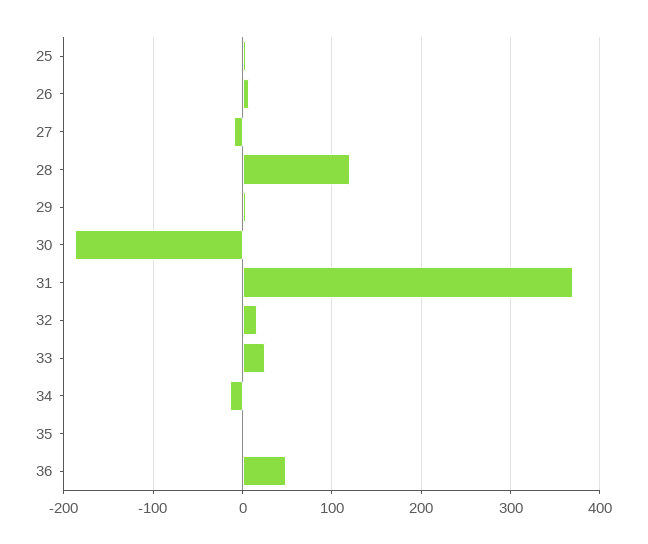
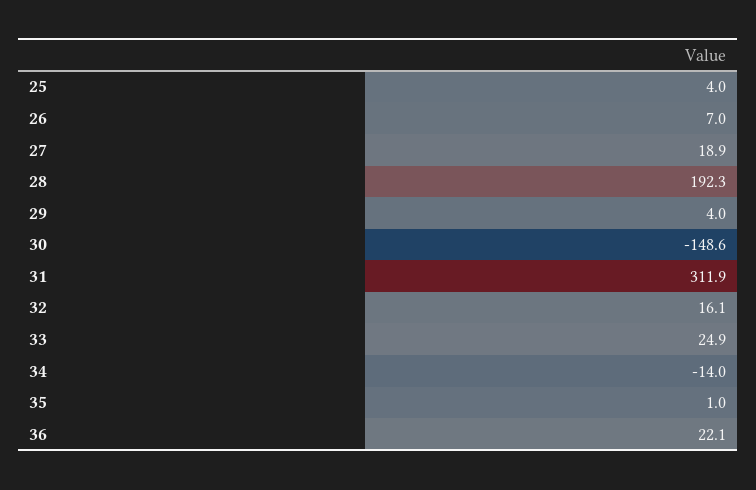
27: -10 -> 18.9
28: 120 -> 192.3
30: -190 -> -148.6
31: 370 -> 311.9
36: 50 -> 22.1

